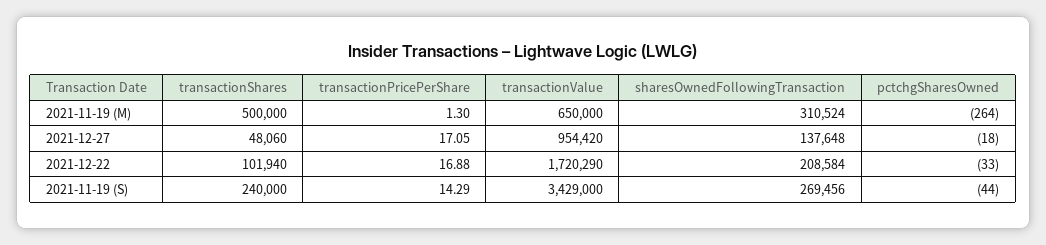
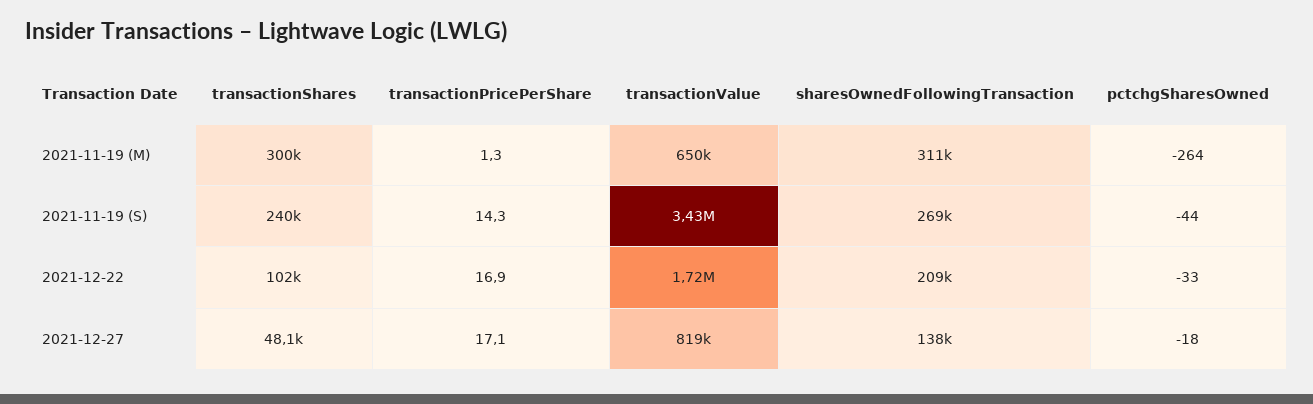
transactionShares, 2021-11-19 (M): 500000 -> 300000
transactionValue, 2021-12-27: 954420 -> 819000

